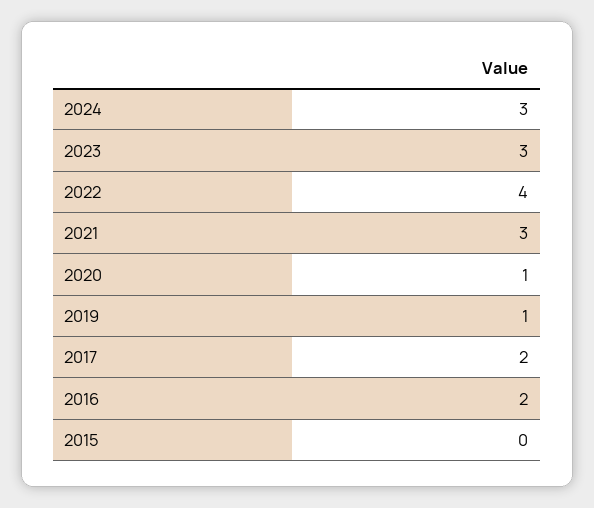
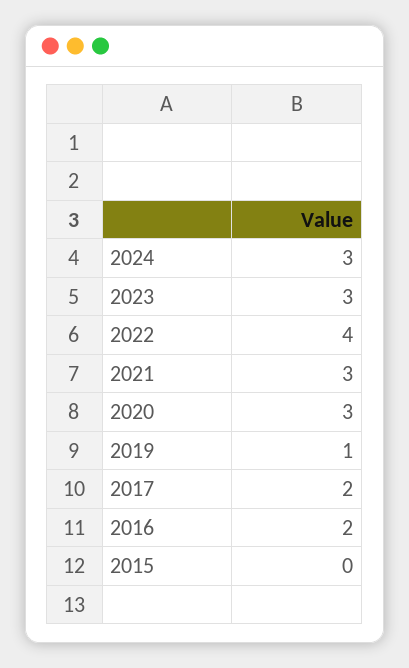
2020: 1 -> 3

